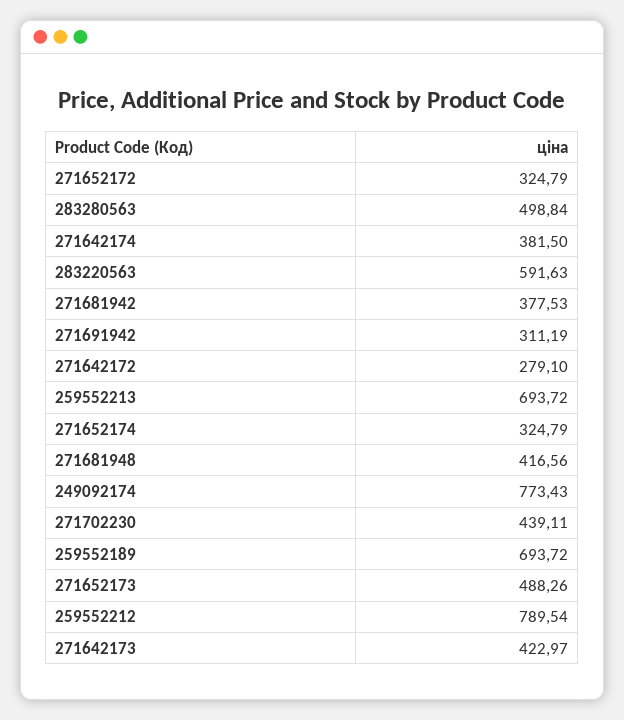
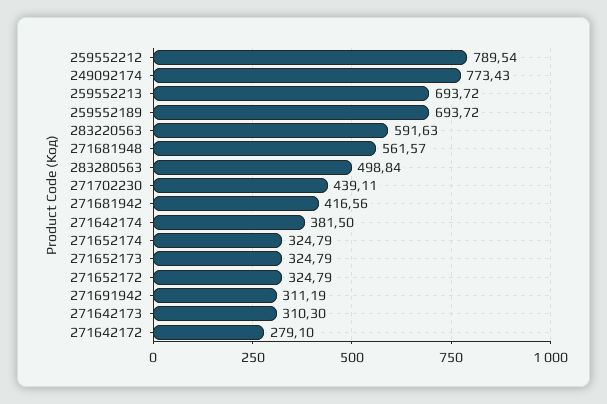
271681942: 377.53 -> 416.56
271681948: 416.56 -> 561.57
271652173: 488.26 -> 324.79
271642173: 422.97 -> 310.3

